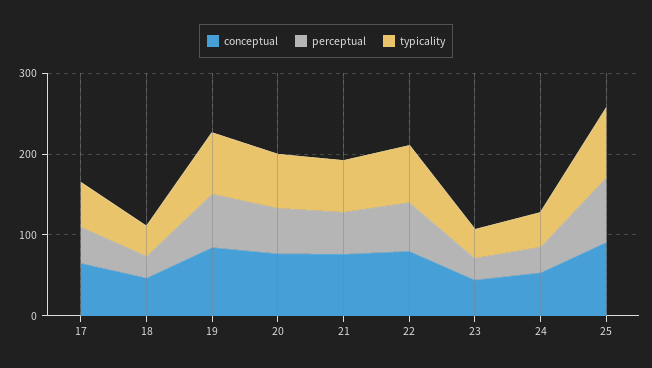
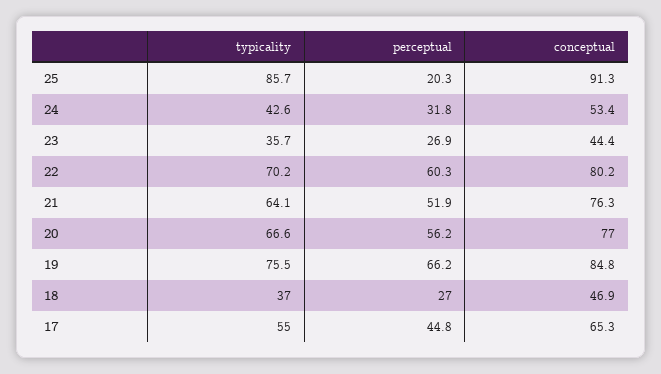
perceptual, 25: 80 -> 20.3

